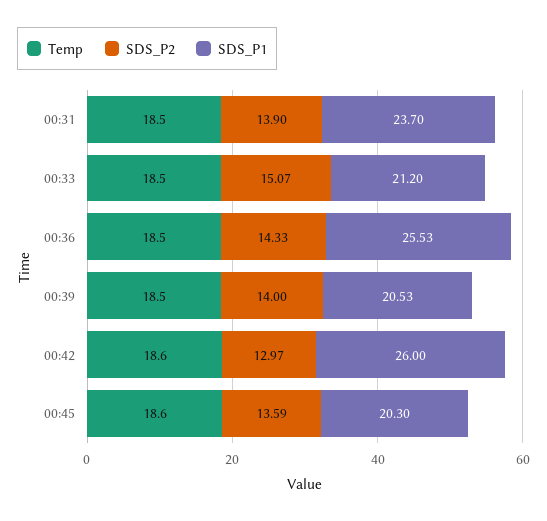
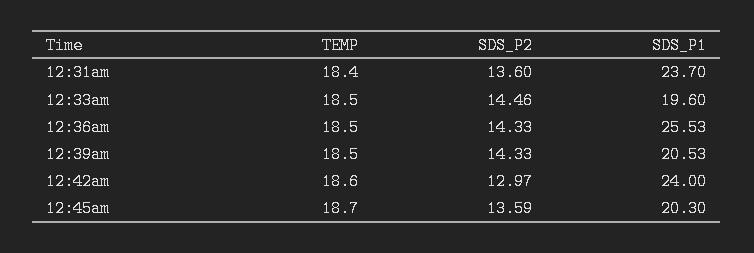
Temp, 00:31: 18.5 -> 18.4
SDS_P2, 00:31: 13.9 -> 13.6
SDS_P2, 00:33: 15.07 -> 14.46
SDS_P1, 00:33: 21.2 -> 19.6
SDS_P2, 00:39: 14 -> 14.33
SDS_P1, 00:42: 26 -> 24
Temp, 00:45: 18.6 -> 18.7

